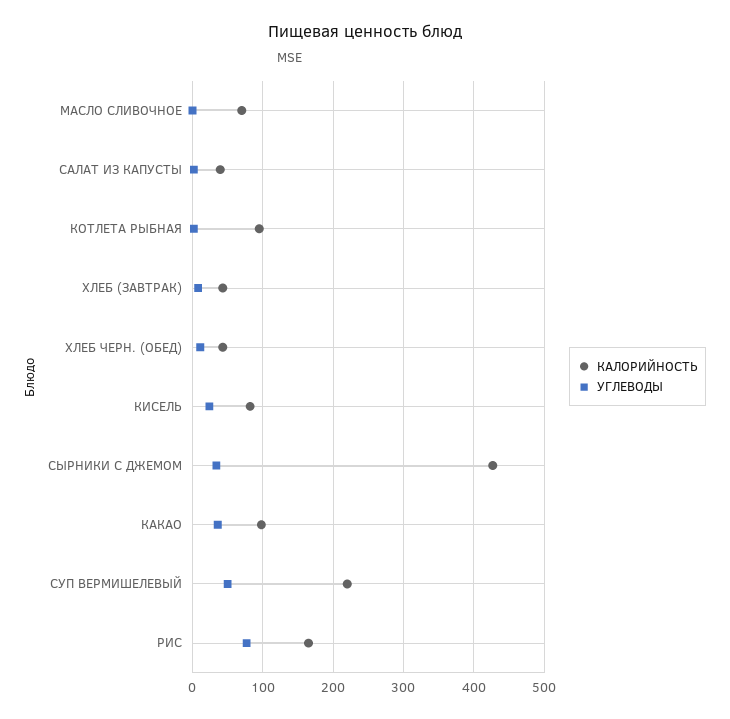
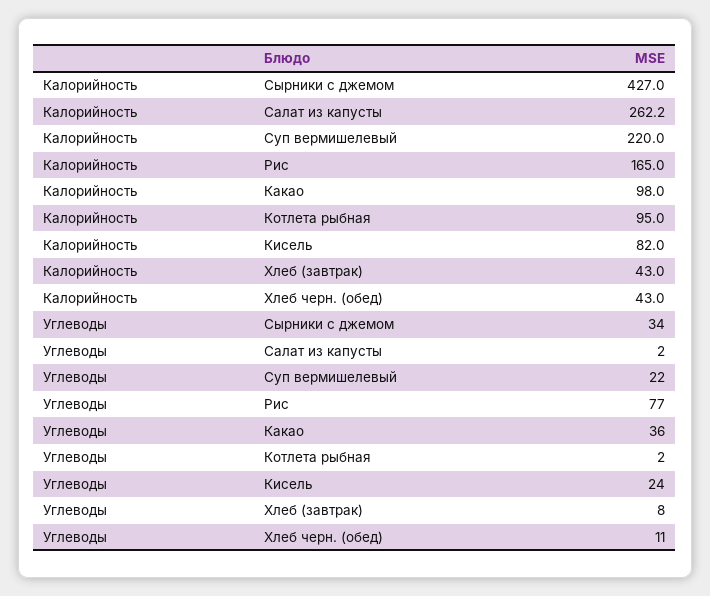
КАЛОРИЙНОСТЬ, МАСЛО СЛИВОЧНОЕ: 70 -> none
УГЛЕВОДЫ, МАСЛО СЛИВОЧНОЕ: 0 -> none
КАЛОРИЙНОСТЬ, САЛАТ ИЗ КАПУСТЫ: 40 -> 262.2
УГЛЕВОДЫ, СУП ВЕРМИШЕЛЕВЫЙ: 50 -> 22

